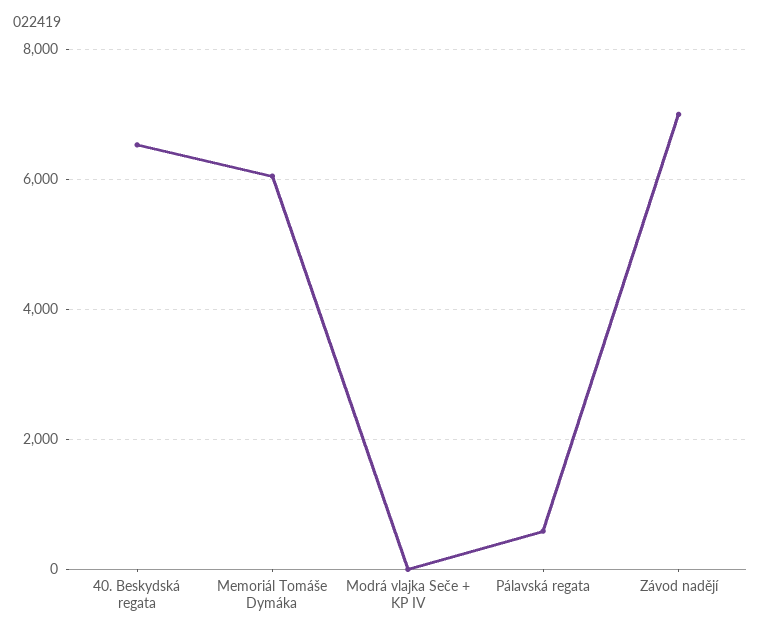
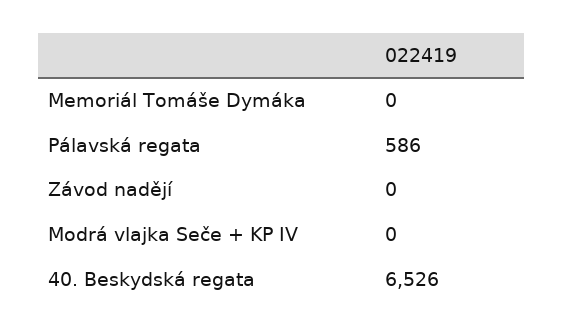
Memoriál Tomáše Dymáka: 6000 -> 0
Závod nadějí: 7000 -> 0

